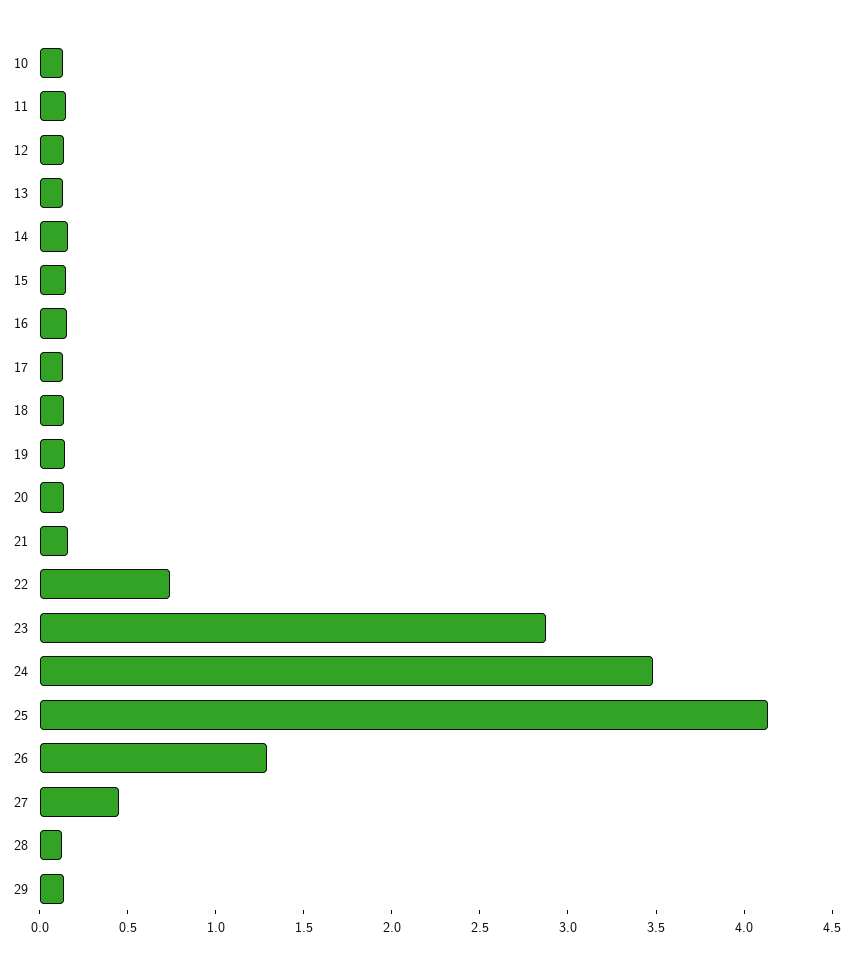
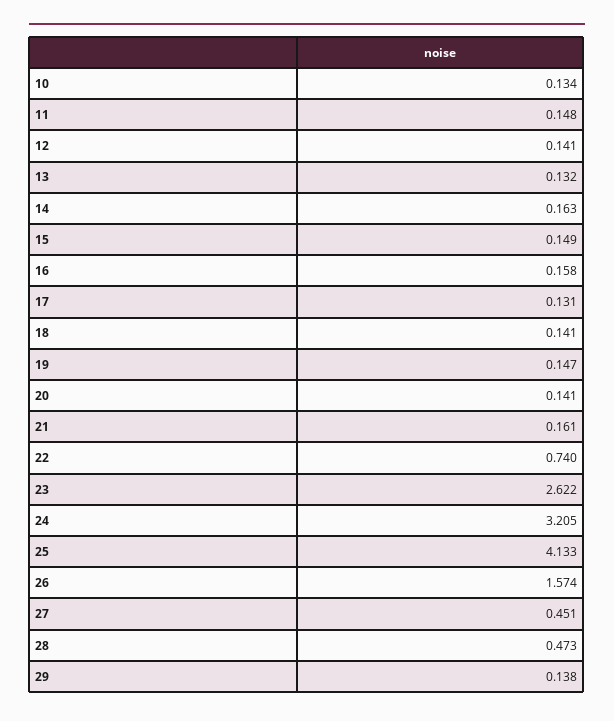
23: 2.9 -> 2.622
24: 3.5 -> 3.205
26: 1.3 -> 1.574
28: 0.1 -> 0.473

